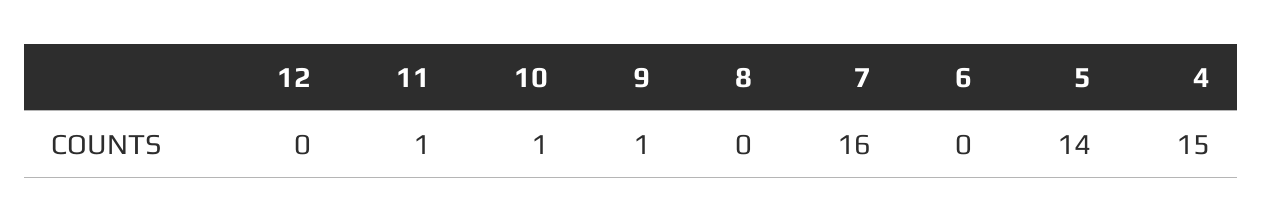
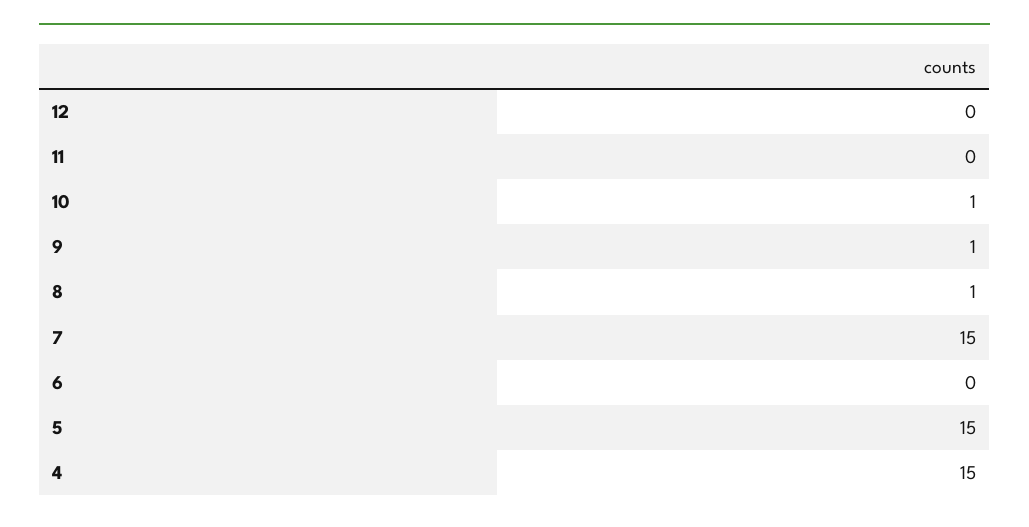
11: 1 -> 0
8: 0 -> 1
7: 16 -> 15
5: 14 -> 15

